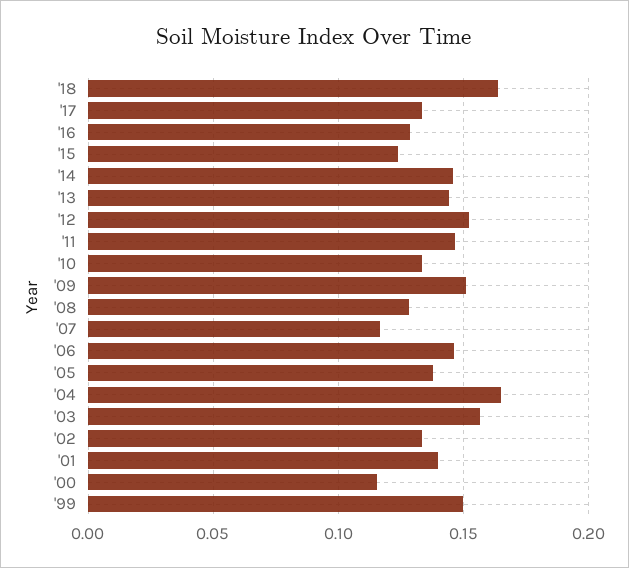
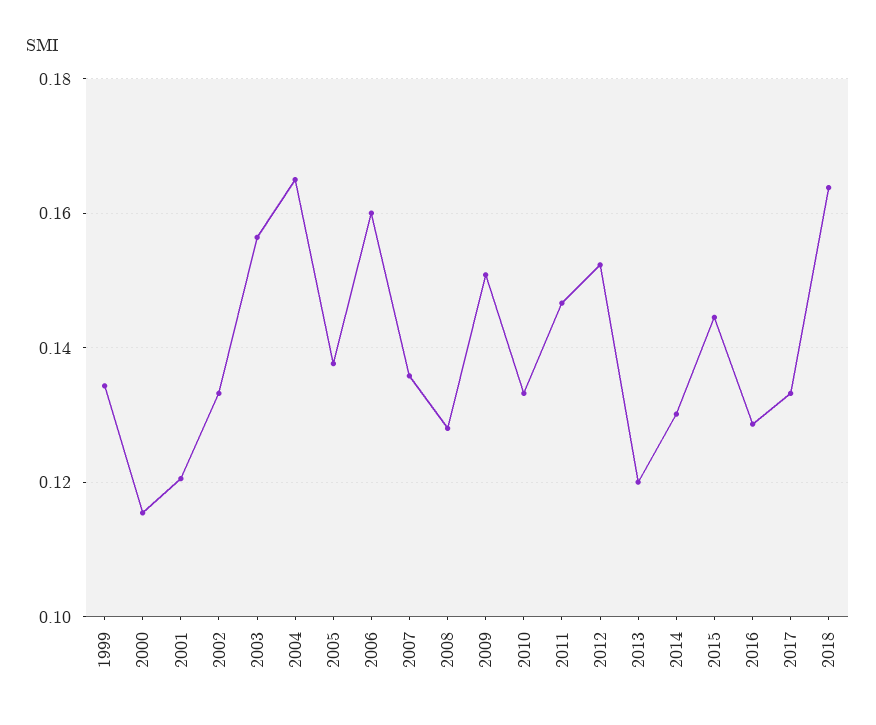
'15: 0.125 -> 0.144
'14: 0.145 -> 0.13
'13: 0.145 -> 0.12
'07: 0.115 -> 0.136
'06: 0.145 -> 0.16
'01: 0.14 -> 0.12
'99: 0.15 -> 0.134

